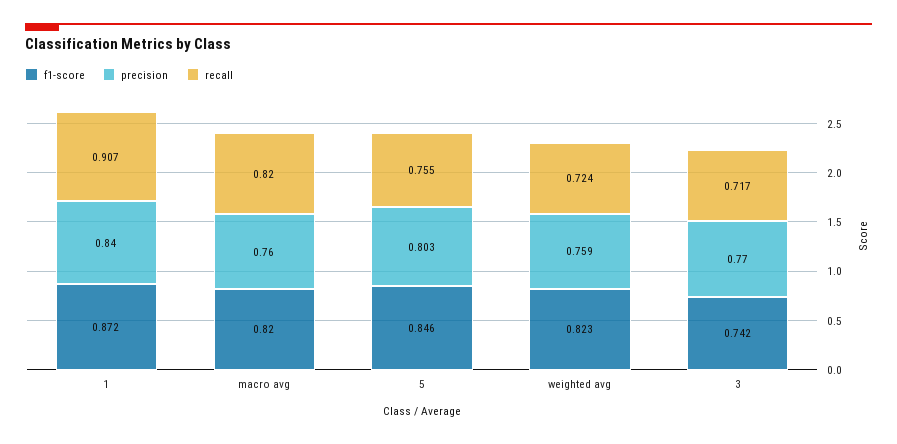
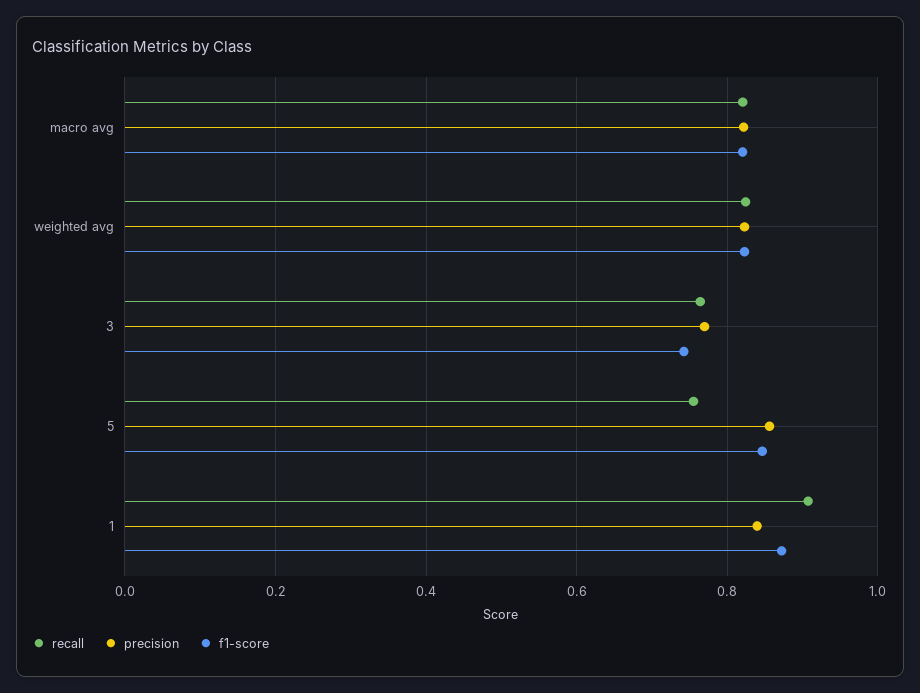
precision, macro avg: 0.76 -> 0.82
precision, 5: 0.803 -> 0.86
precision, weighted avg: 0.759 -> 0.82
recall, weighted avg: 0.724 -> 0.82
recall, 3: 0.717 -> 0.76

